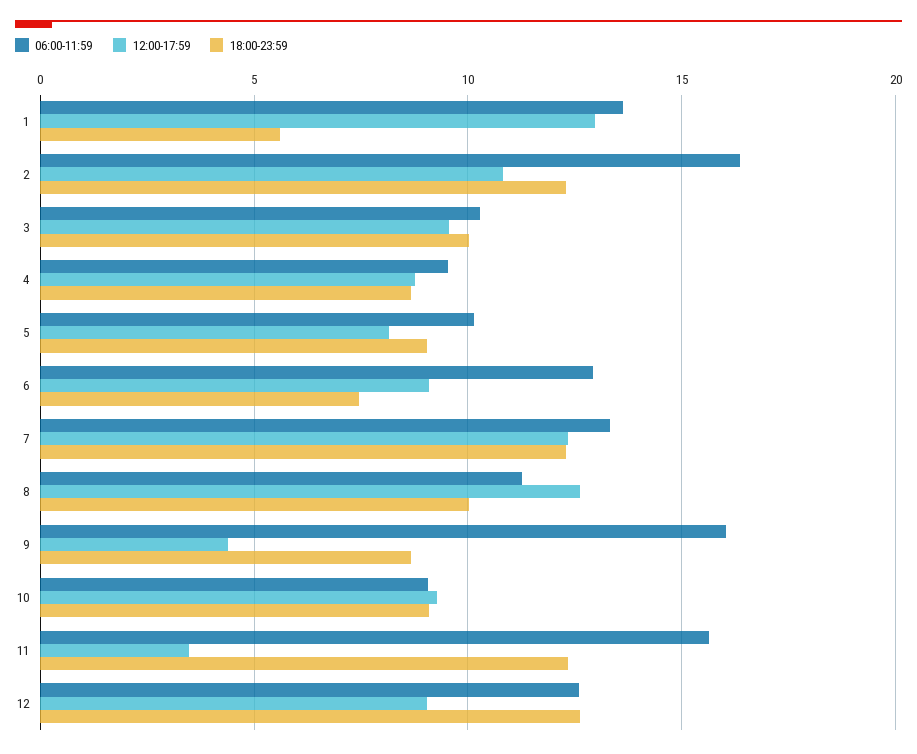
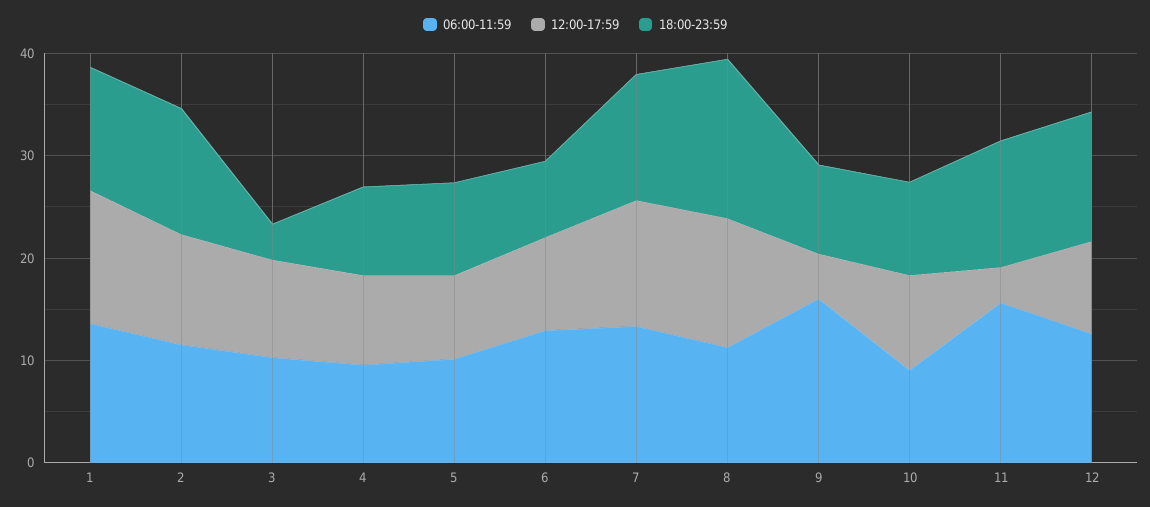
18:00-23:59, 1: 5.5 -> 12
06:00-11:59, 2: 16.5 -> 12
18:00-23:59, 3: 10 -> 4
18:00-23:59, 8: 10 -> 16

